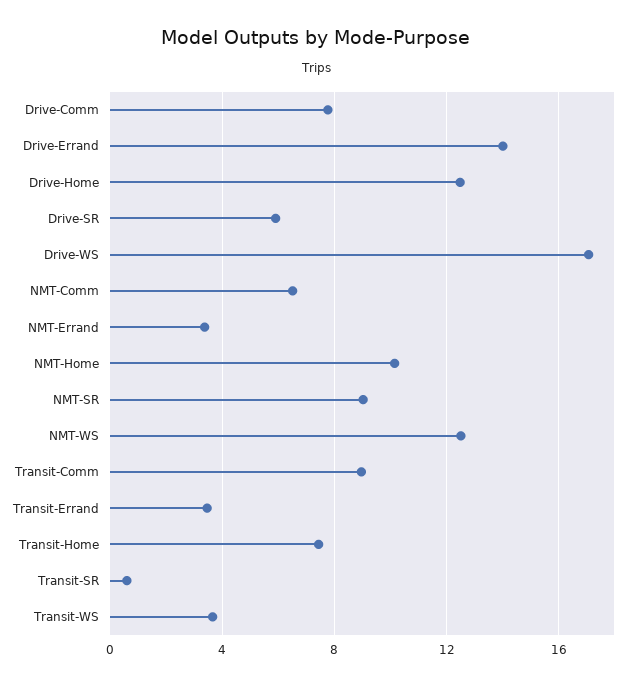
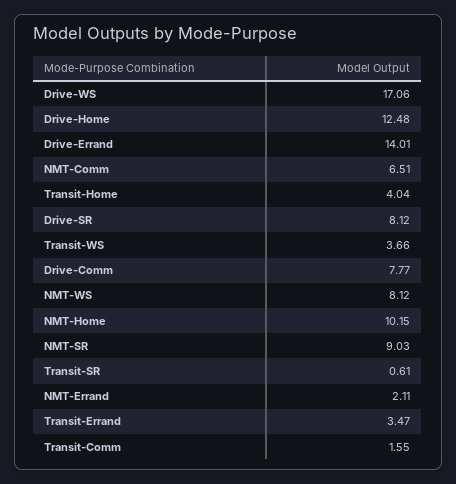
Drive-SR: 6 -> 8.12
NMT-Errand: 3.5 -> 2.11
NMT-WS: 12.5 -> 8.12
Transit-Comm: 9 -> 1.55
Transit-Home: 7.5 -> 4.04

